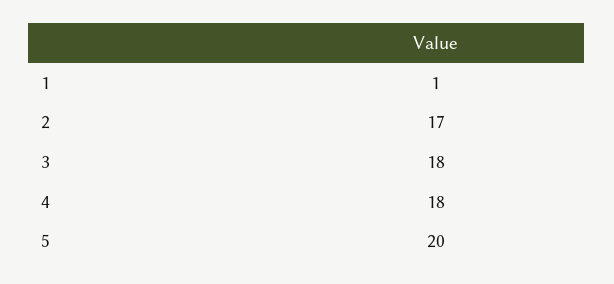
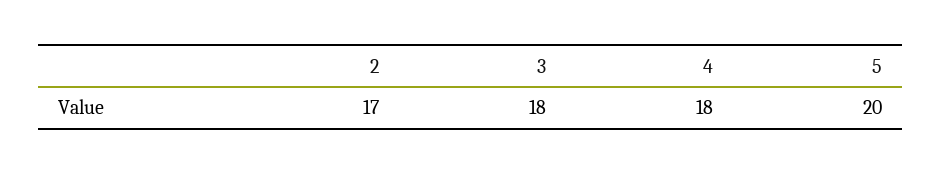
1: 1 -> none

